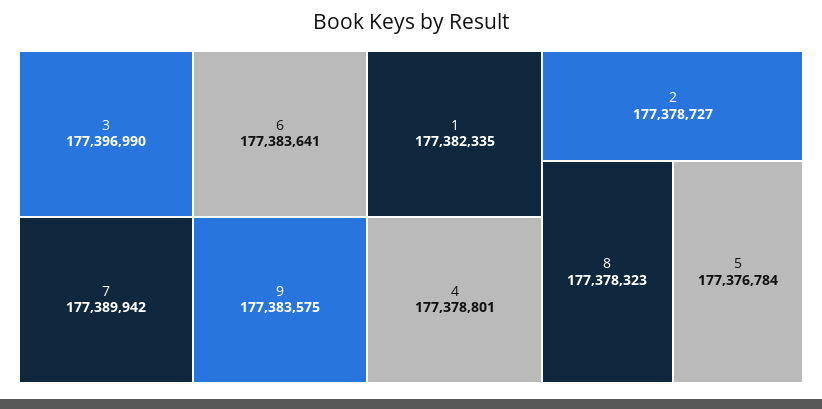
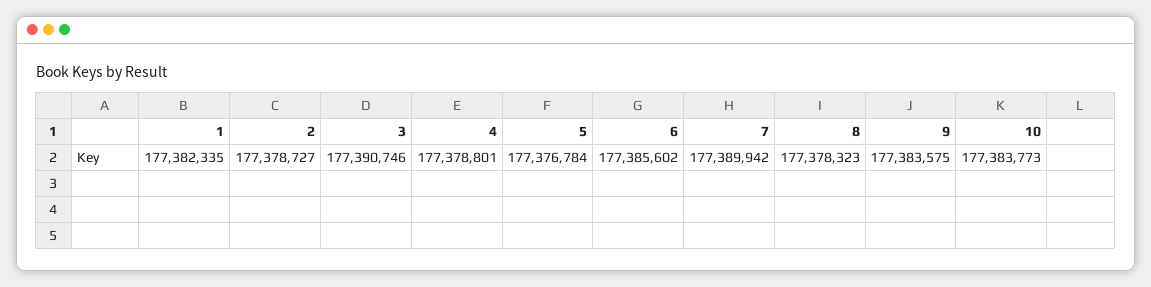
3: 177396990 -> 177390746
6: 177383641 -> 177385602
10: none -> 177383773

